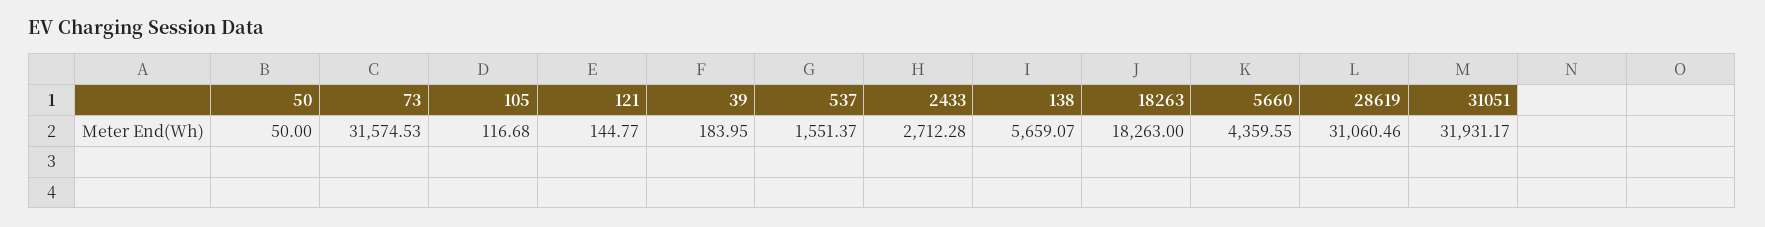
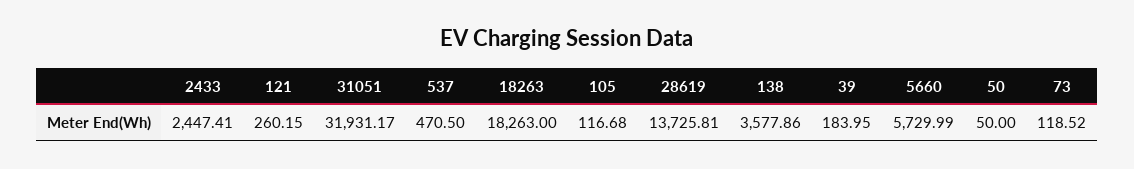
73: 31574.53 -> 118.52
121: 144.77 -> 260.15
537: 1551.37 -> 470.5
2433: 2712.28 -> 2447.41
138: 5659.07 -> 3577.86
5660: 4359.55 -> 5729.99
28619: 31060.46 -> 13725.81

